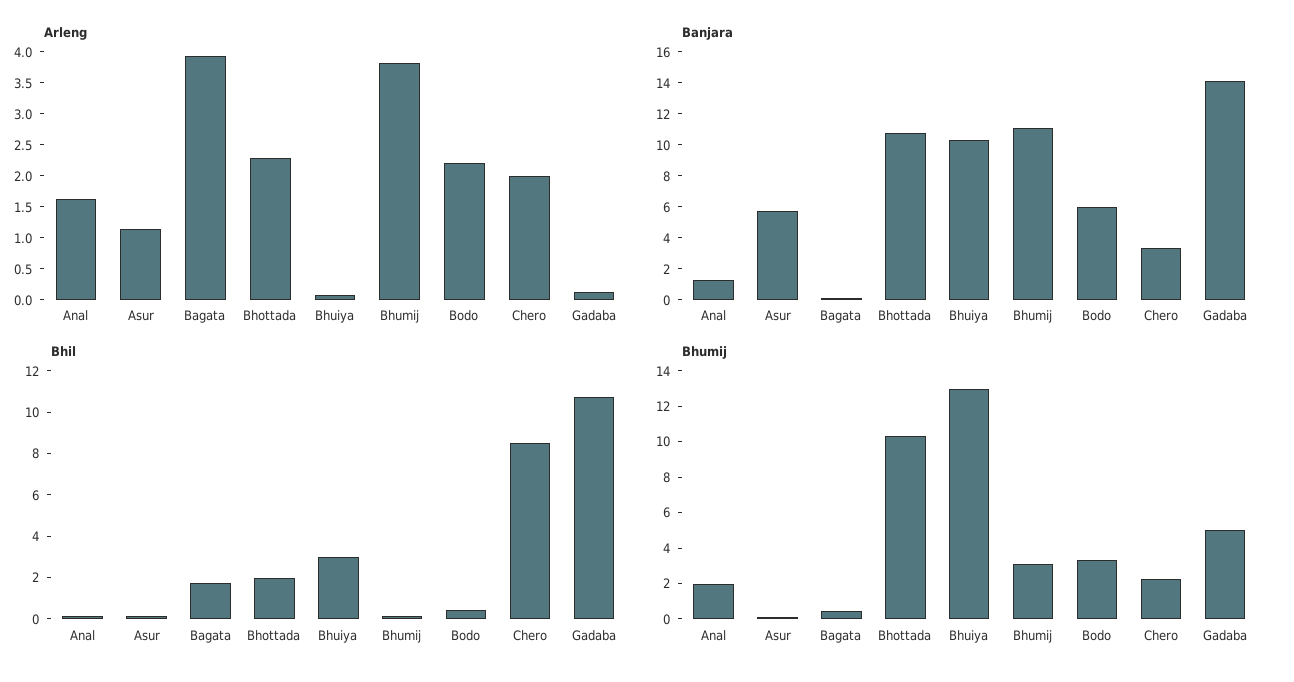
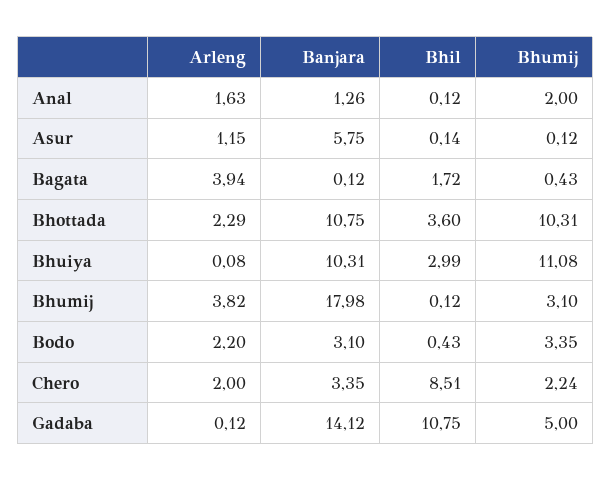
Banjara, Bhumij: 11 -> 17.98
Banjara, Bodo: 6 -> 3.1
Bhil, Bhottada: 2 -> 3.6
Bhumij, Bhuiya: 13 -> 11.08

